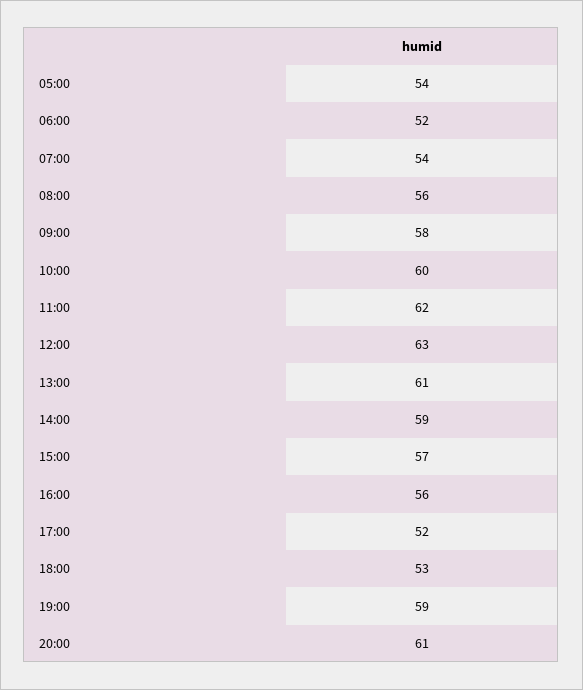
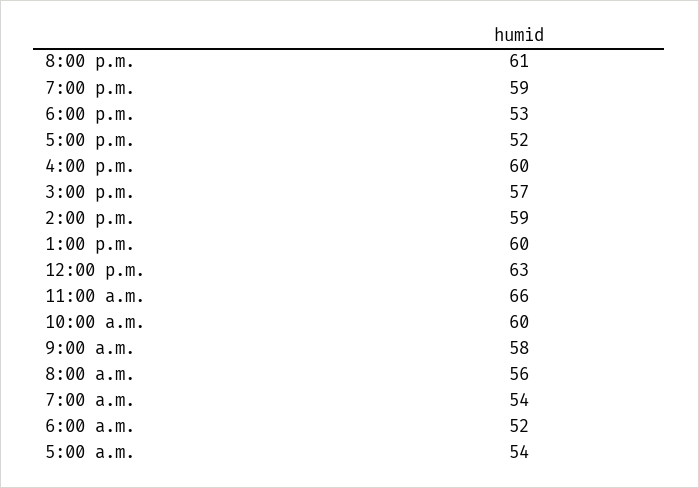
11:00: 62 -> 66
13:00: 61 -> 60
16:00: 56 -> 60

